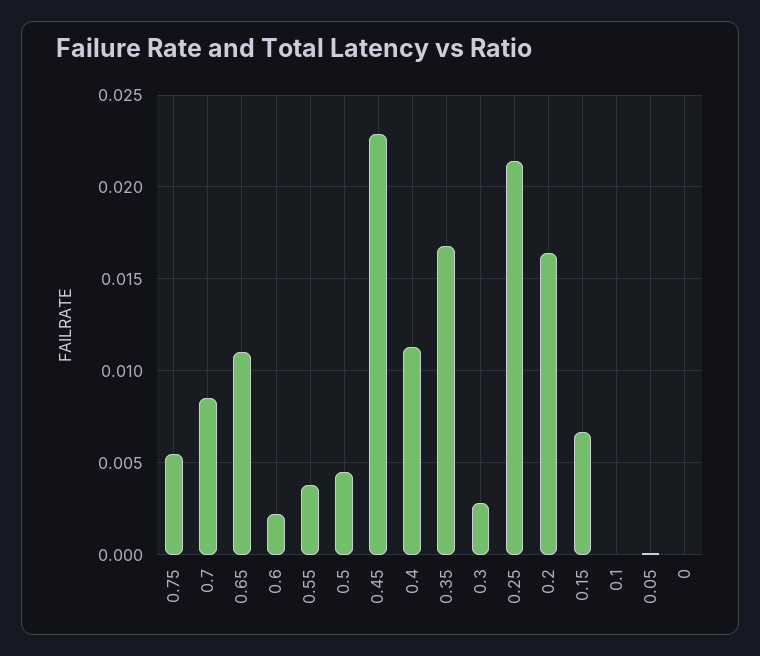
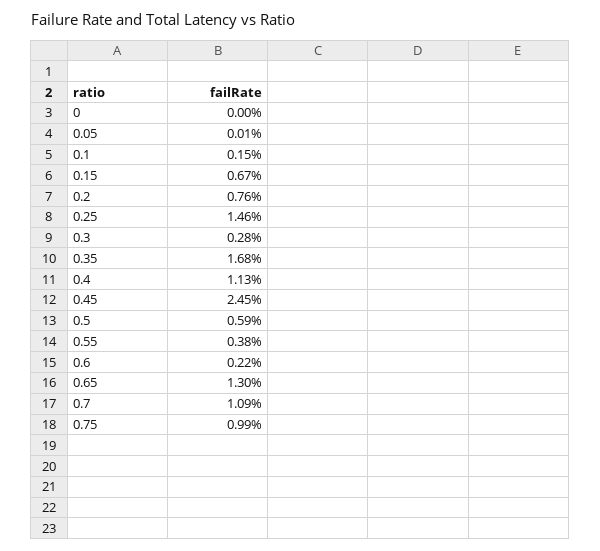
0.75: 0.0055 -> 0.0099
0.7: 0.0085 -> 0.0109
0.65: 0.011 -> 0.013
0.5: 0.0045 -> 0.0059
0.45: 0.023 -> 0.0245
0.25: 0.0215 -> 0.0146
0.2: 0.0165 -> 0.0076
0.1: 0 -> 0.0015

